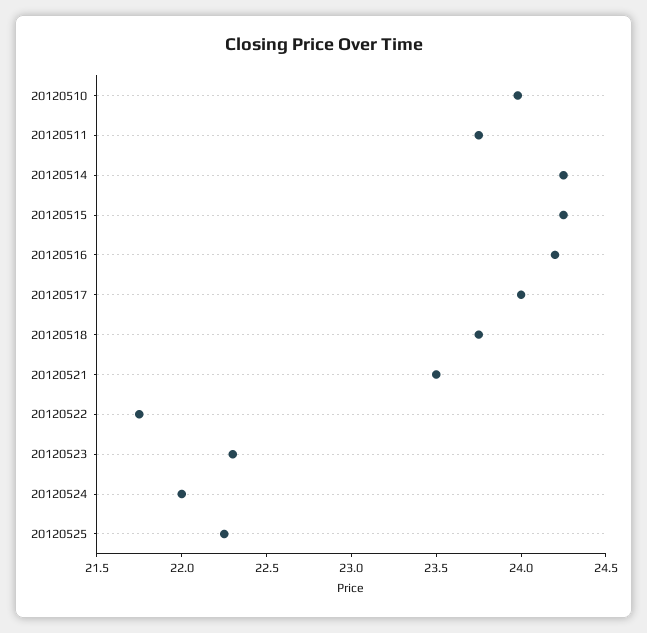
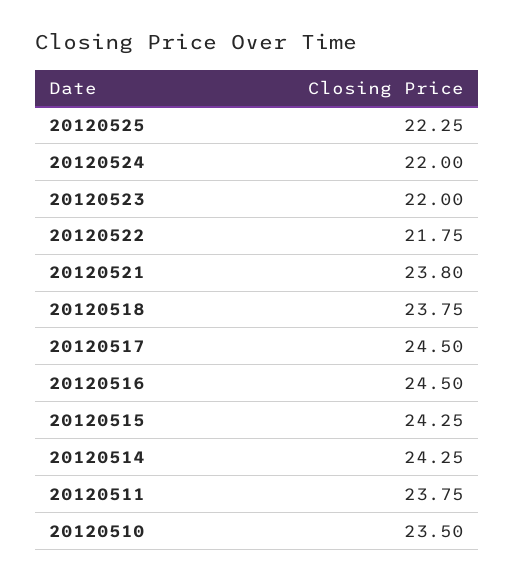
20120510: 24 -> 23.5
20120516: 24.2 -> 24.5
20120517: 24 -> 24.5
20120521: 23.5 -> 23.8
20120523: 22.3 -> 22

